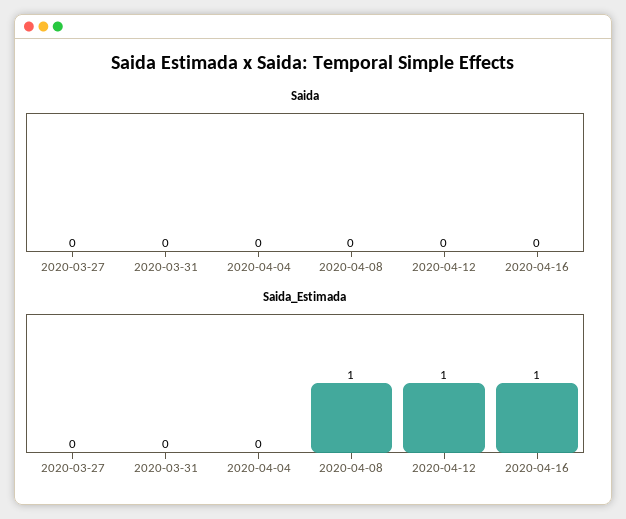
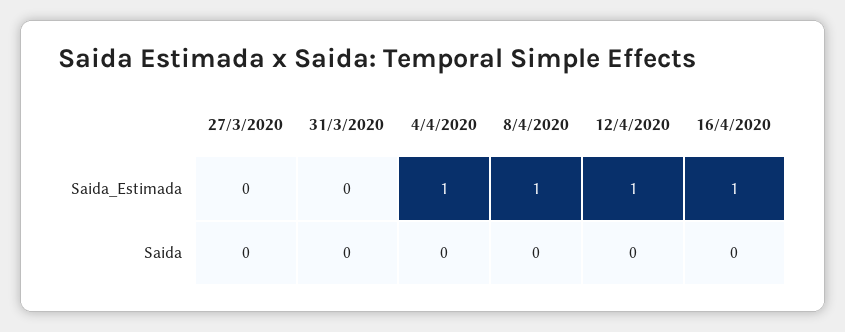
Saida_Estimada, 2020-04-04: 0 -> 1

